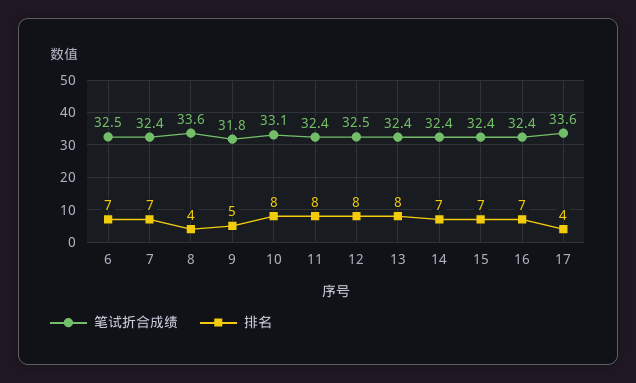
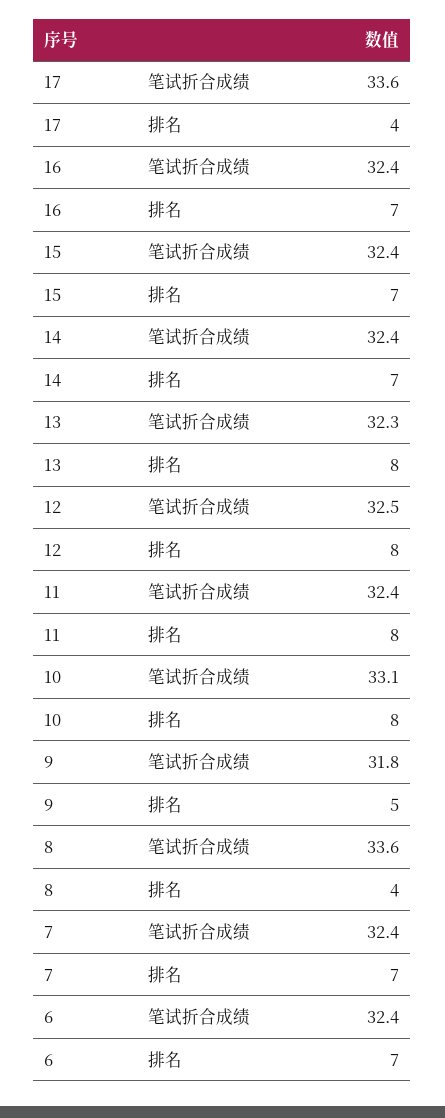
笔试折合成绩, 6: 32.5 -> 32.4
笔试折合成绩, 13: 32.4 -> 32.3

